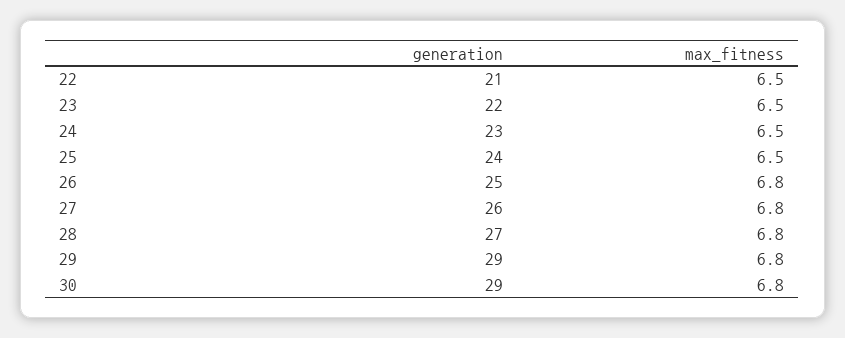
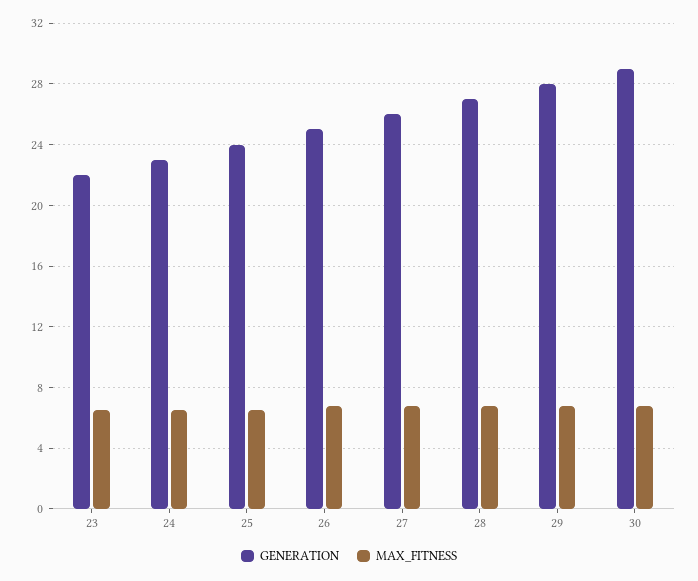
generation, 22: 21 -> none
max_fitness, 22: 6.5 -> none
generation, 29: 29 -> 28

